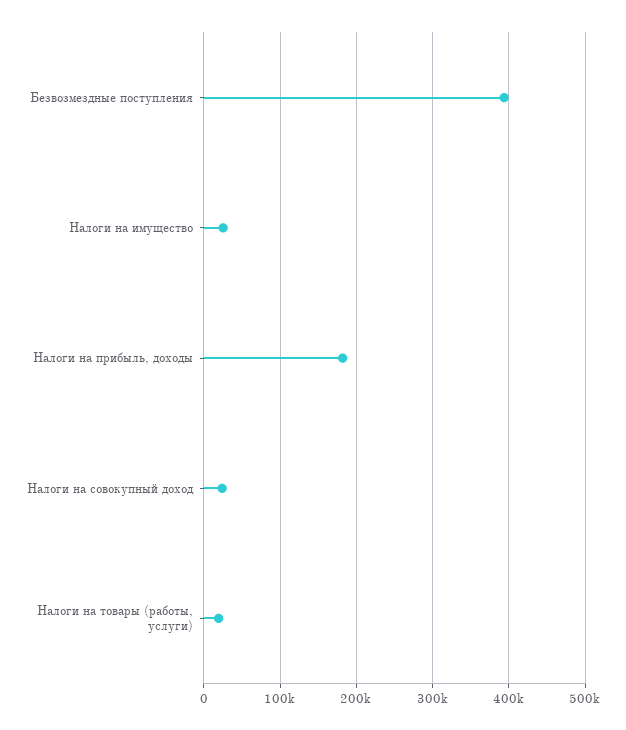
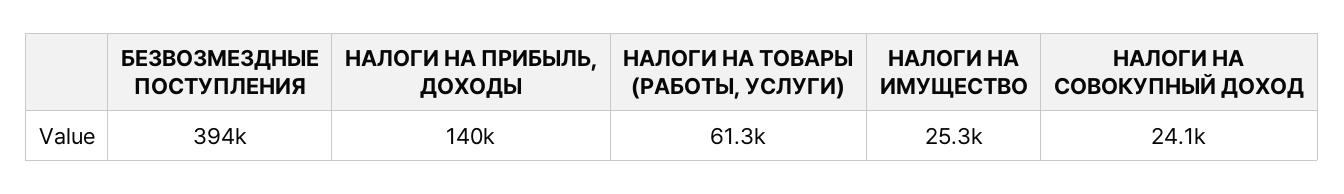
Налоги на прибыль, доходы: 180000 -> 140000
Налоги на товары (работы, услуги): 20000 -> 61300

